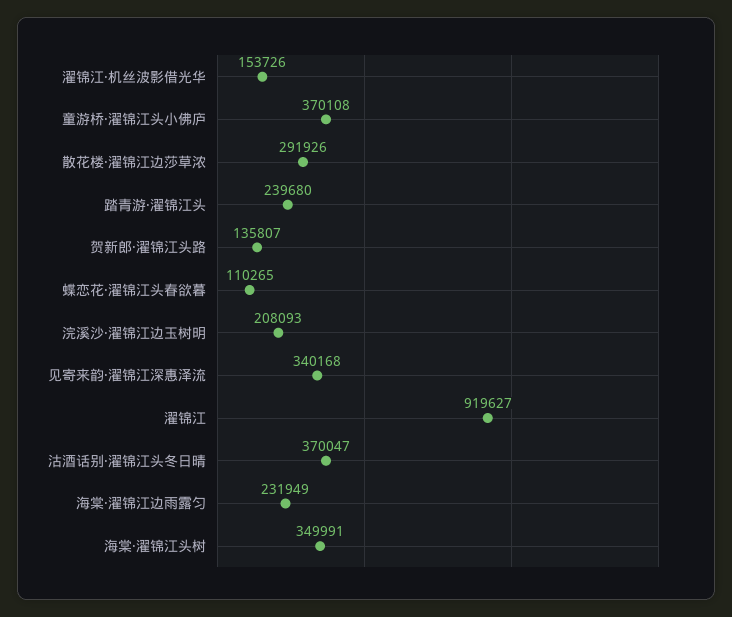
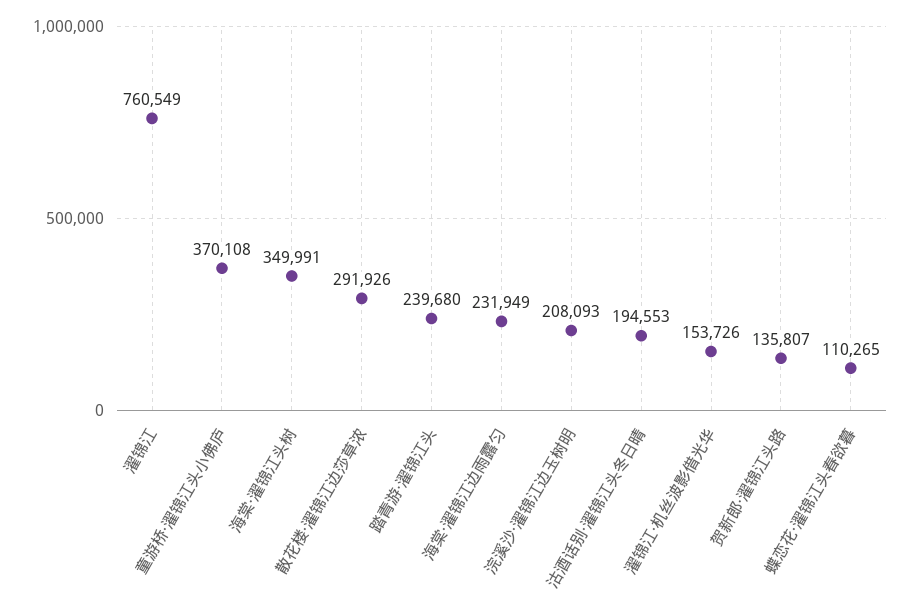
见寄来韵·濯锦江深惠泽流: 340168 -> none
濯锦江: 919627 -> 760549
沽酒话别·濯锦江头冬日晴: 370047 -> 194553

